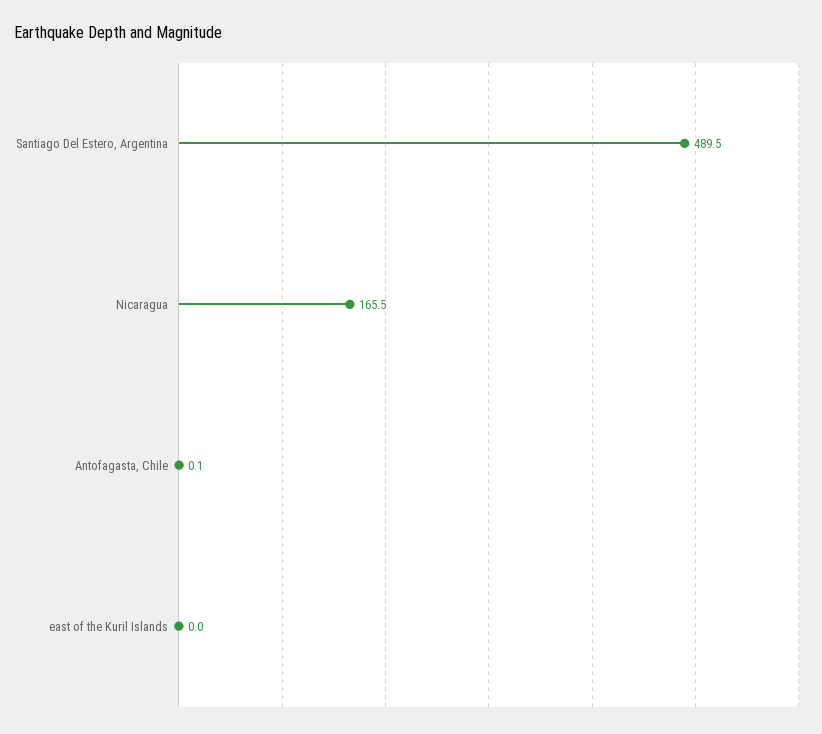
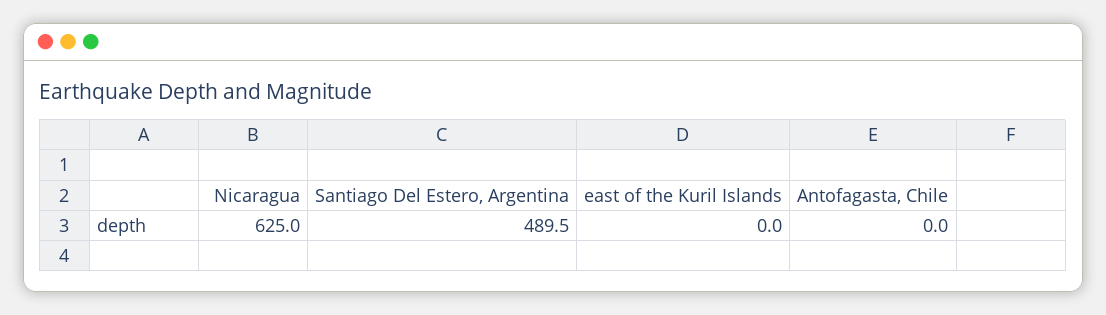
Nicaragua: 165.5 -> 625
Antofagasta, Chile: 0.1 -> 0

